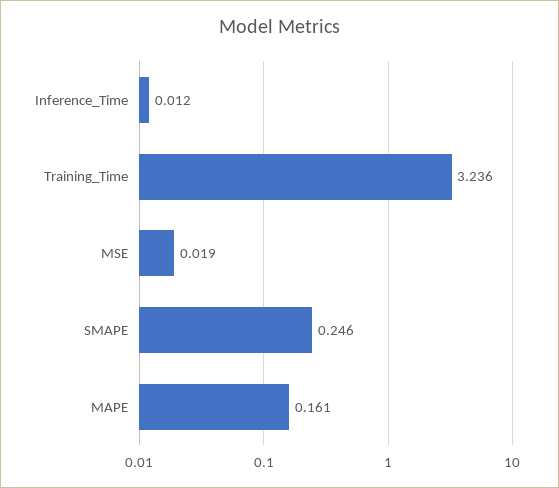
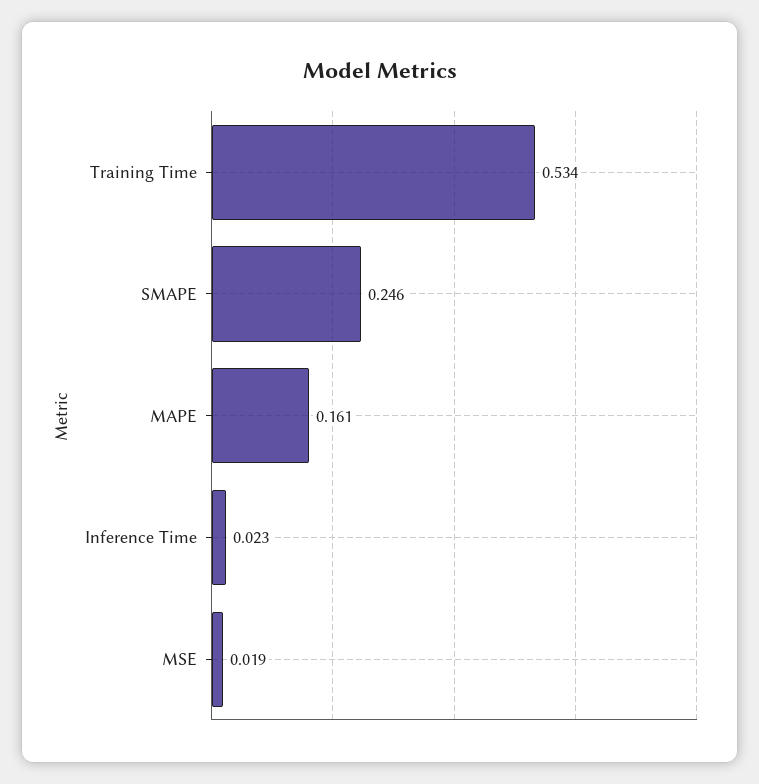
Inference_Time: 0.012 -> 0.023
Training_Time: 3.236 -> 0.534

